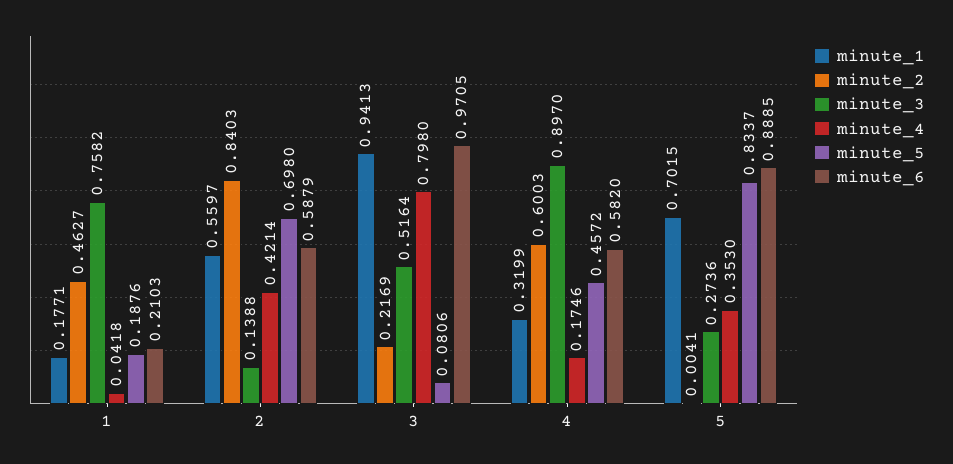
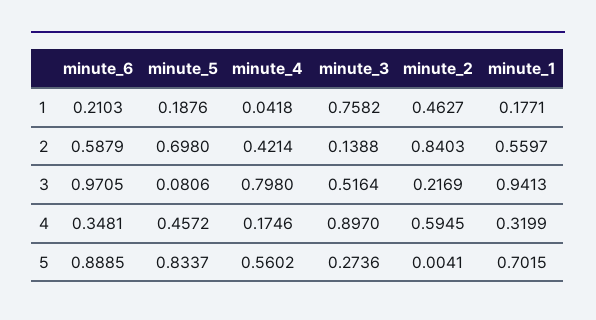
minute_2, 4: 0.6003 -> 0.5945
minute_6, 4: 0.582 -> 0.3481
minute_4, 5: 0.353 -> 0.5602

